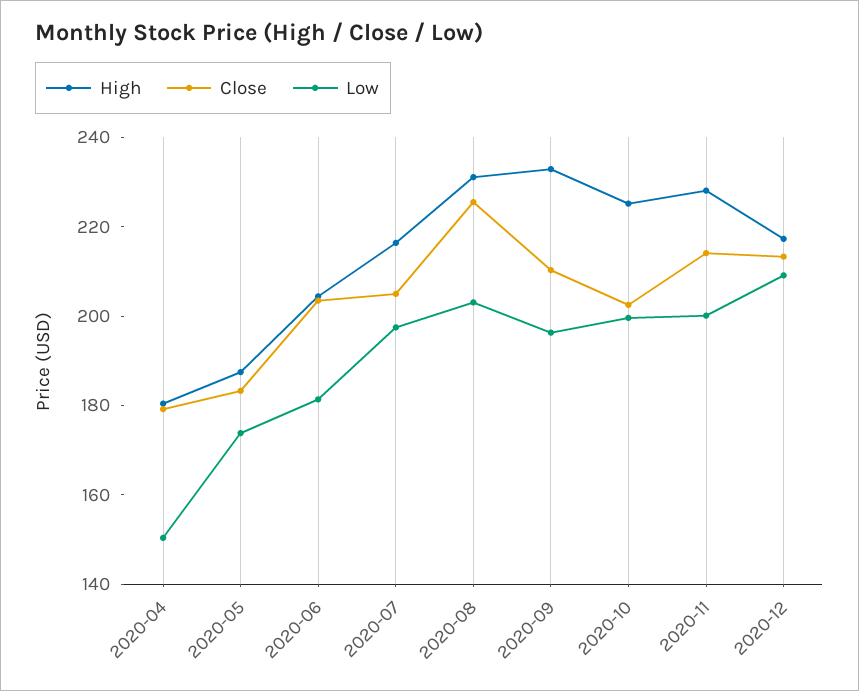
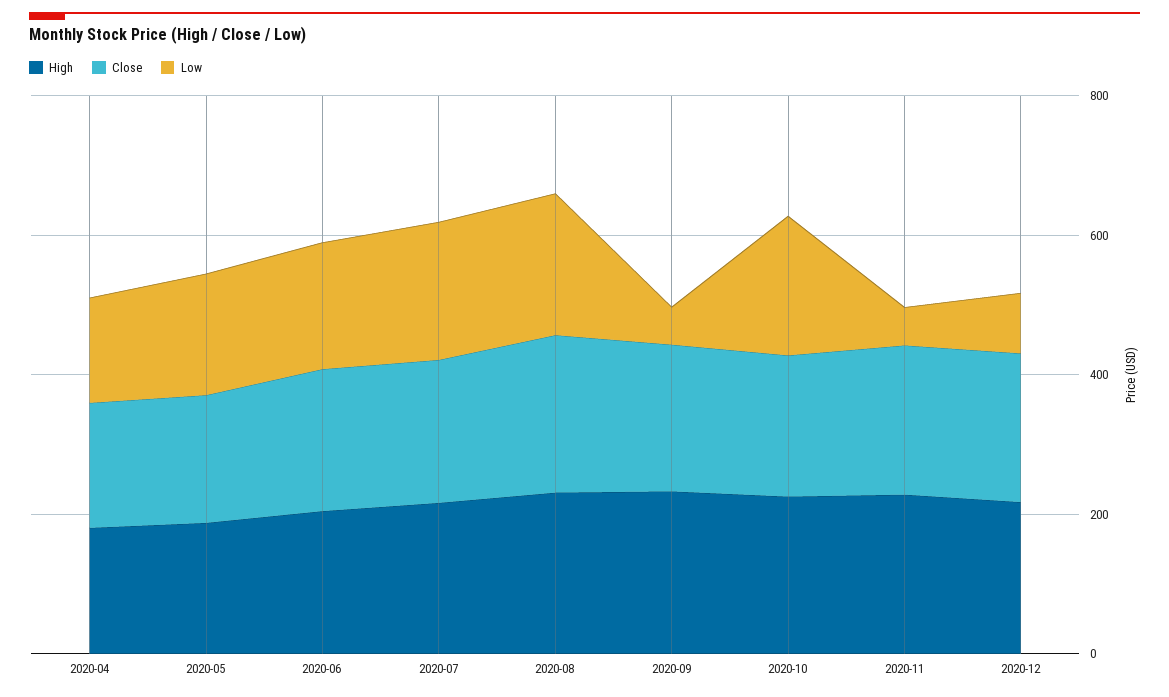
Low, 2020-09: 195 -> 50
Low, 2020-11: 200 -> 50
Low, 2020-12: 210 -> 100

